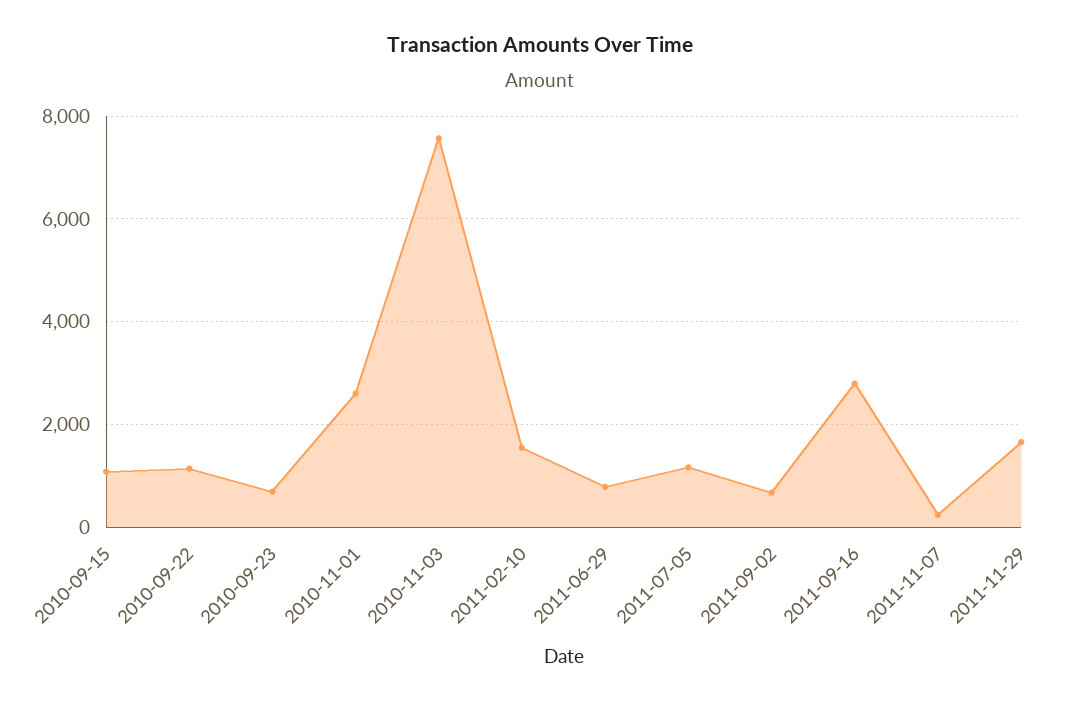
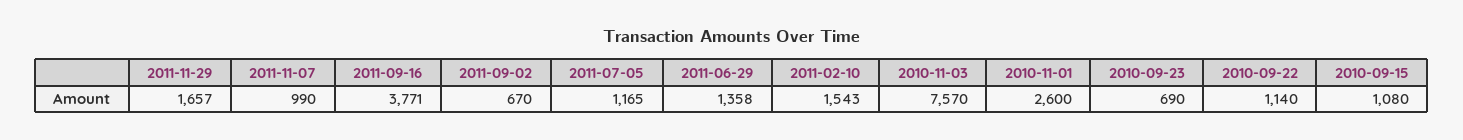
2011-06-29: 800 -> 1358
2011-09-16: 2800 -> 3771
2011-11-07: 200 -> 990

